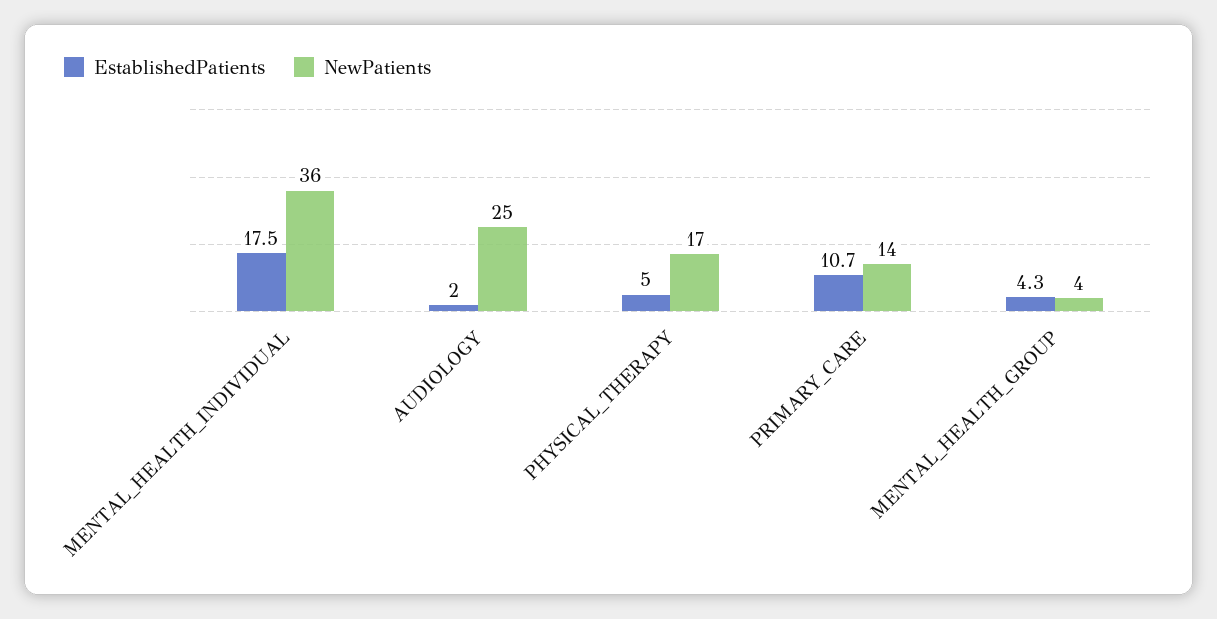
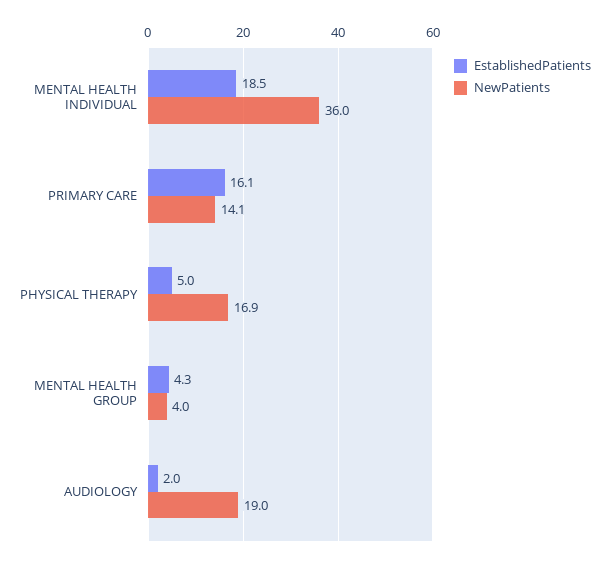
EstablishedPatients, MENTAL_HEALTH_INDIVIDUAL: 17.5 -> 18.5
NewPatients, AUDIOLOGY: 25 -> 19
EstablishedPatients, PRIMARY_CARE: 10.7 -> 16.1

